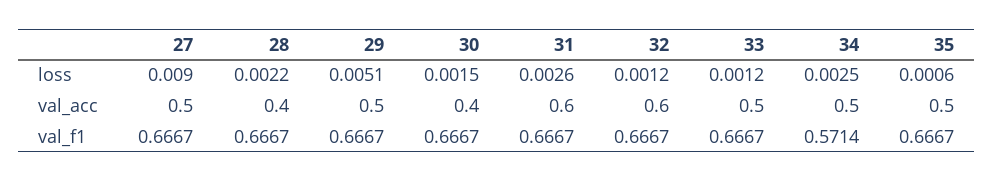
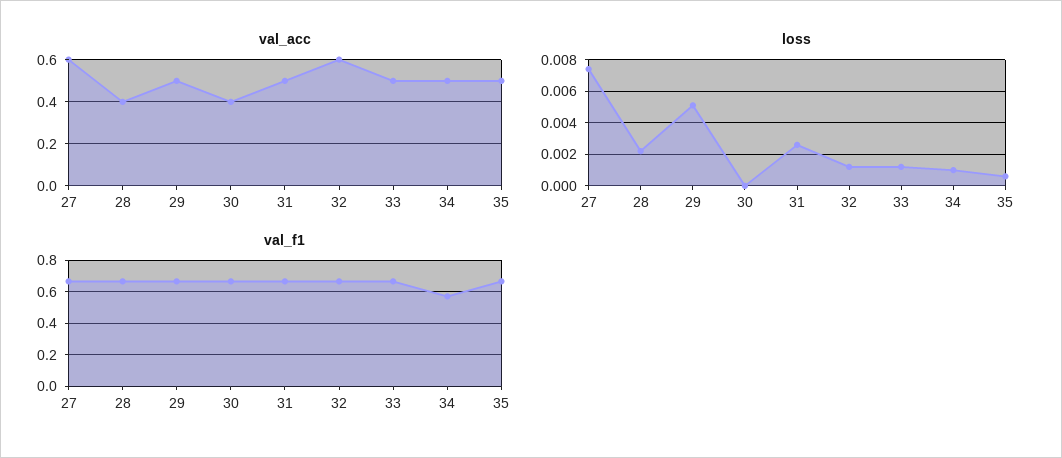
loss, 27: 0.009 -> 0.0075
loss, 30: 0.0015 -> 0
loss, 34: 0.0025 -> 0.001
val_acc, 27: 0.5 -> 0.6
val_acc, 31: 0.6 -> 0.5

